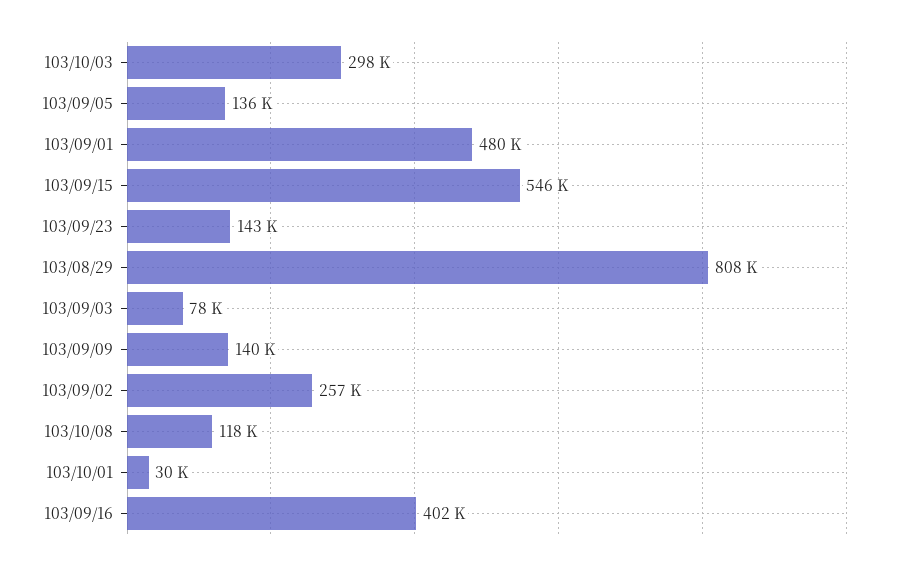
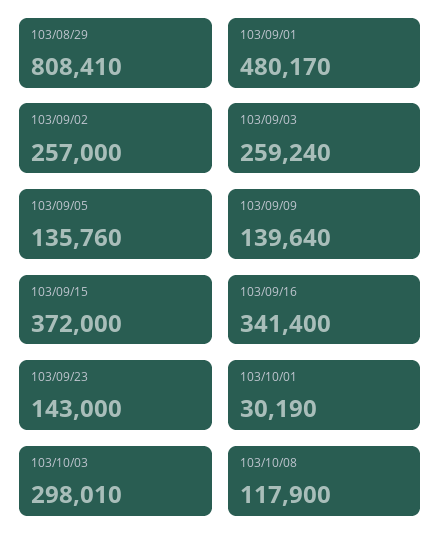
103/09/15: 546000 -> 372000
103/09/03: 78000 -> 259240
103/09/16: 402000 -> 341400

